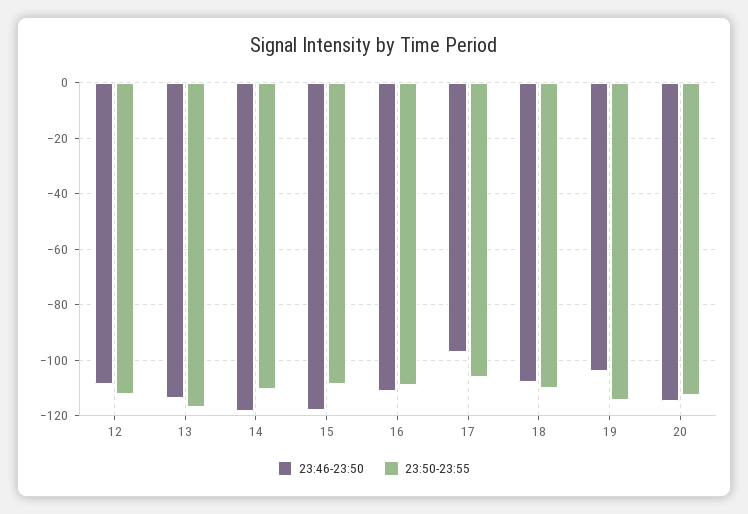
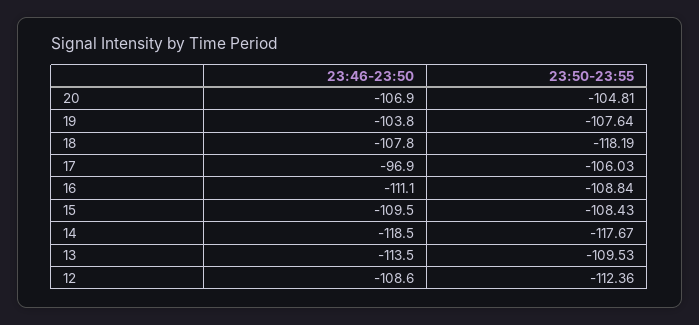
23:50-23:55, 13: -117.5 -> -109.53
23:50-23:55, 14: -110 -> -117.67
23:46-23:50, 15: -117.5 -> -109.5
23:50-23:55, 18: -110 -> -118.19
23:50-23:55, 19: -115 -> -107.64
23:46-23:50, 20: -115 -> -106.9
23:50-23:55, 20: -112.5 -> -104.81

